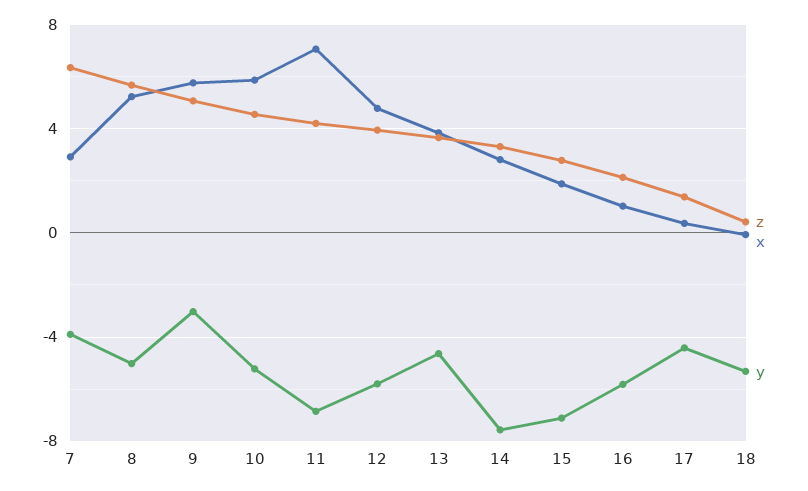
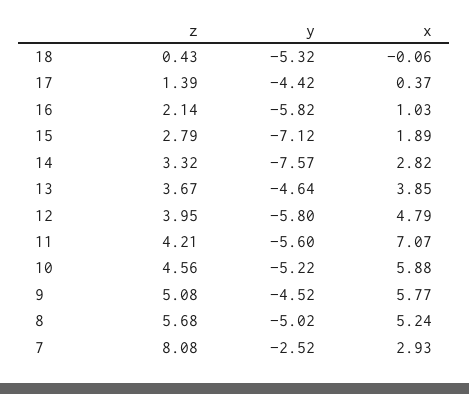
z, 7: 6.5 -> 8.08
y, 7: -4 -> -2.52
y, 9: -3 -> -4.52
y, 11: -7 -> -5.6

